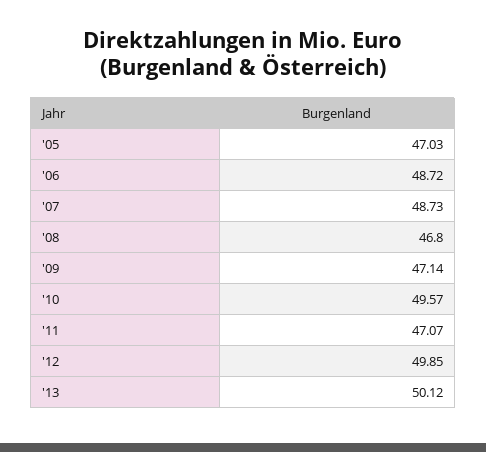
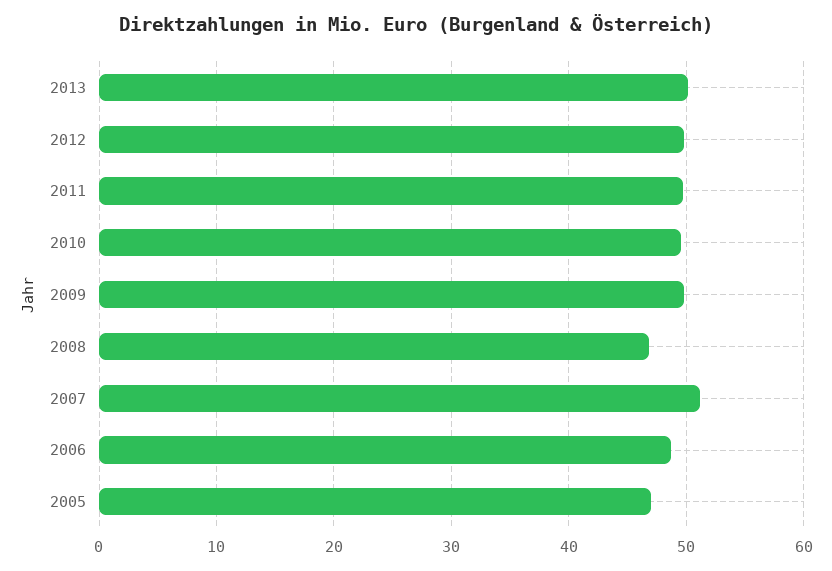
'07: 48.73 -> 51
'09: 47.14 -> 50
'11: 47.07 -> 50

